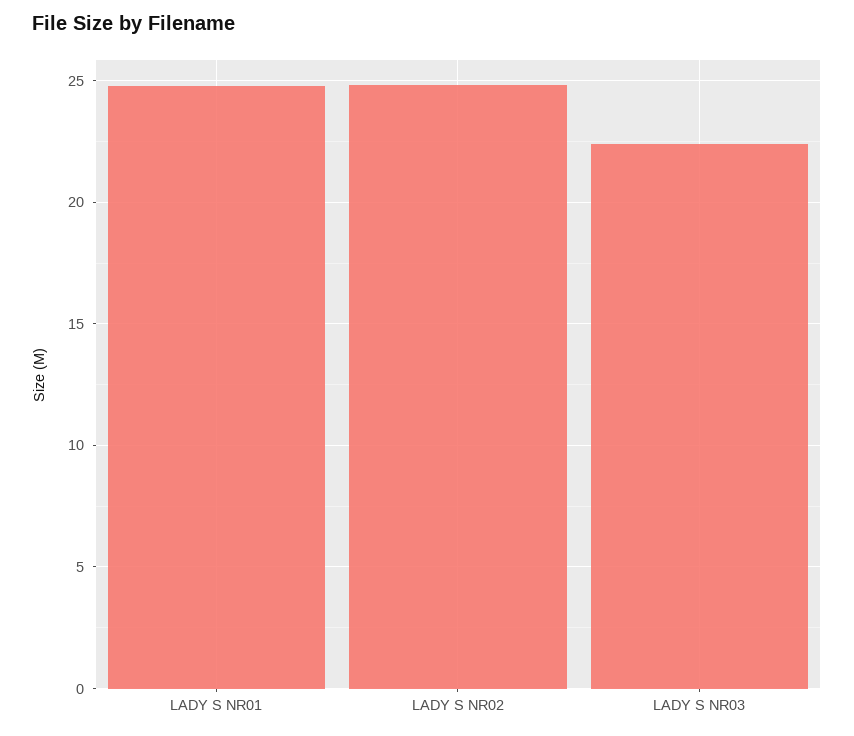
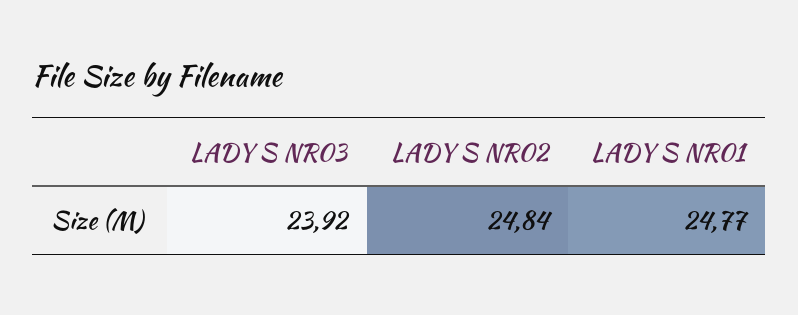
LADY S NR03: 22.5 -> 23.92

